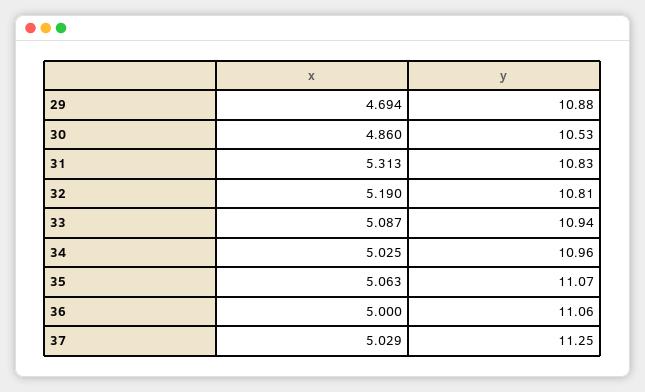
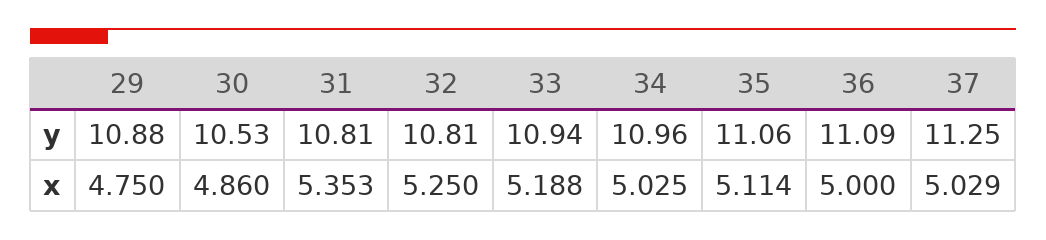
x, 29: 4.694 -> 4.75
x, 31: 5.313 -> 5.353
y, 31: 10.83 -> 10.81
x, 32: 5.19 -> 5.25
x, 33: 5.087 -> 5.188
x, 35: 5.063 -> 5.114
y, 35: 11.07 -> 11.06
y, 36: 11.06 -> 11.09

